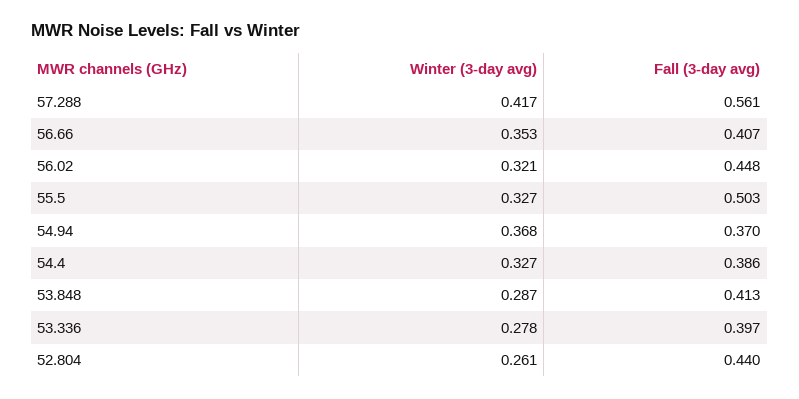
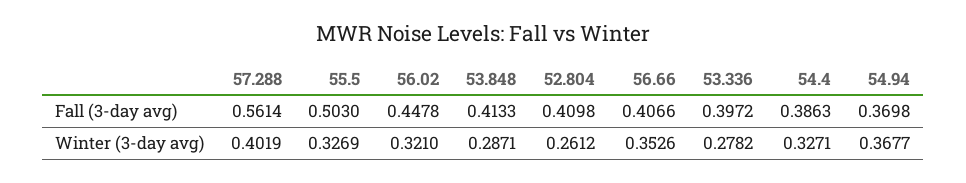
Winter (3-day avg), 57.288: 0.417 -> 0.4019
Fall (3-day avg), 52.804: 0.44 -> 0.4098

